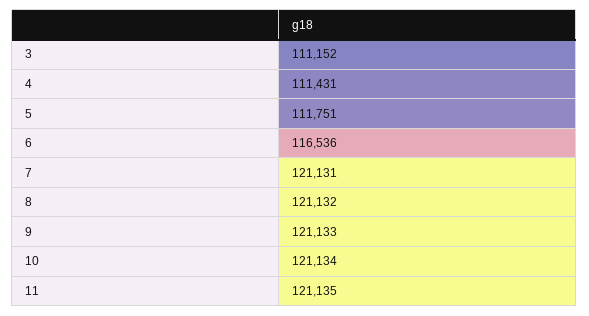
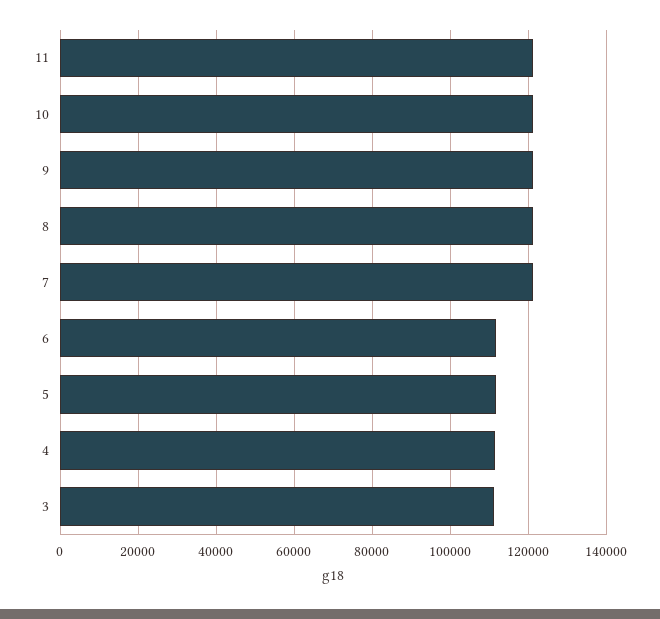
6: 116536 -> 112000

